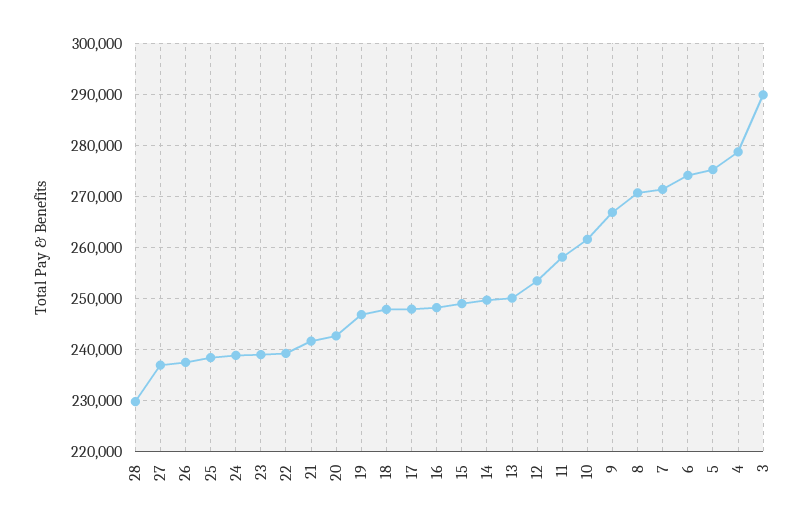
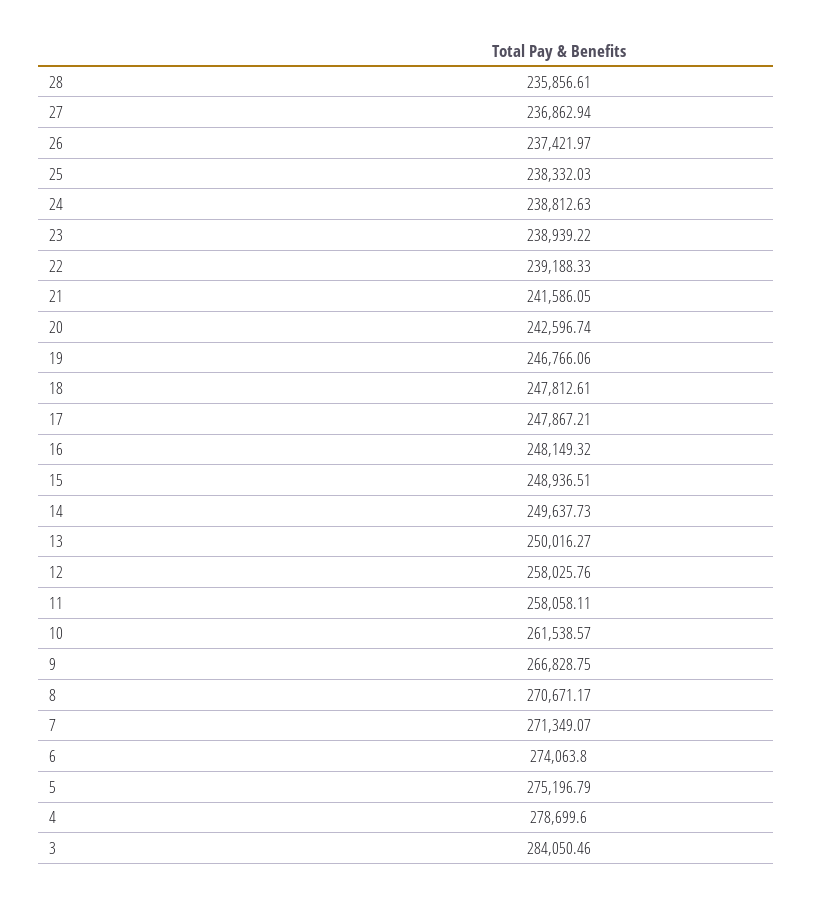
28: 230000 -> 235856.61
12: 254000 -> 258025.76
3: 290000 -> 284050.46

